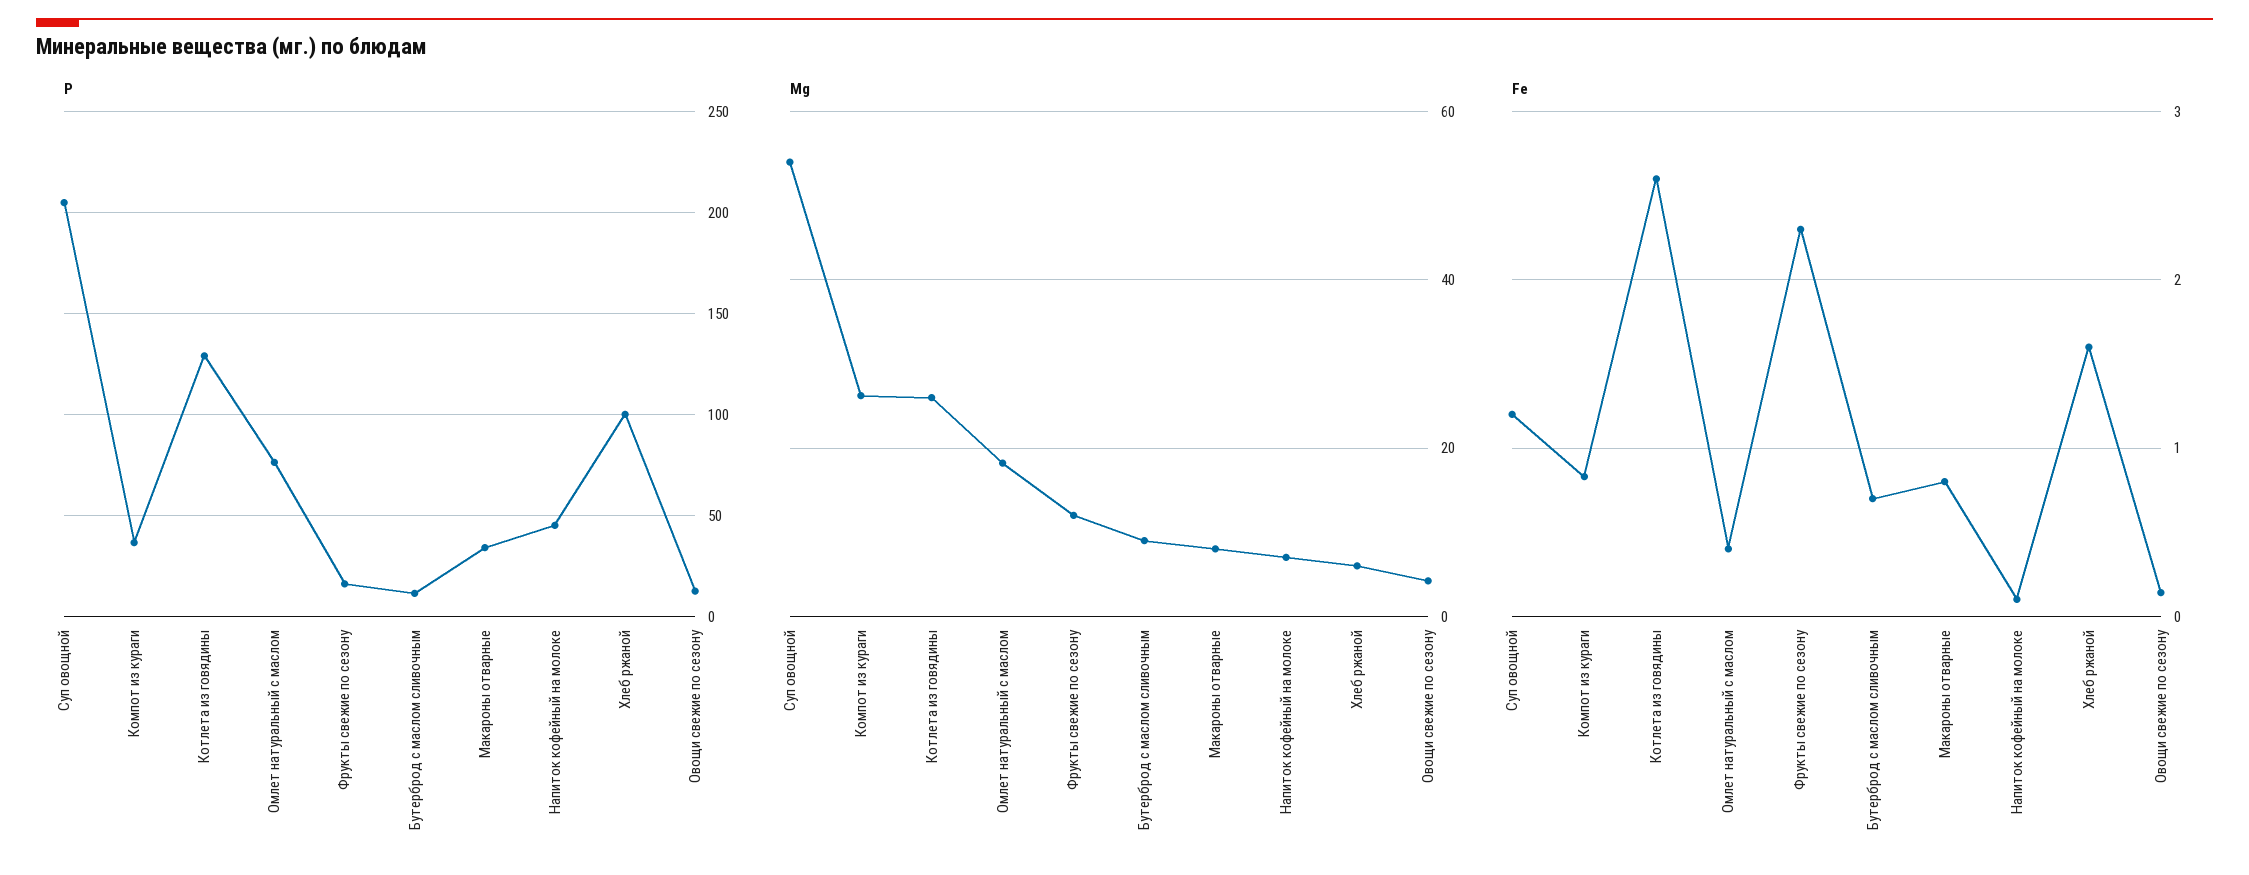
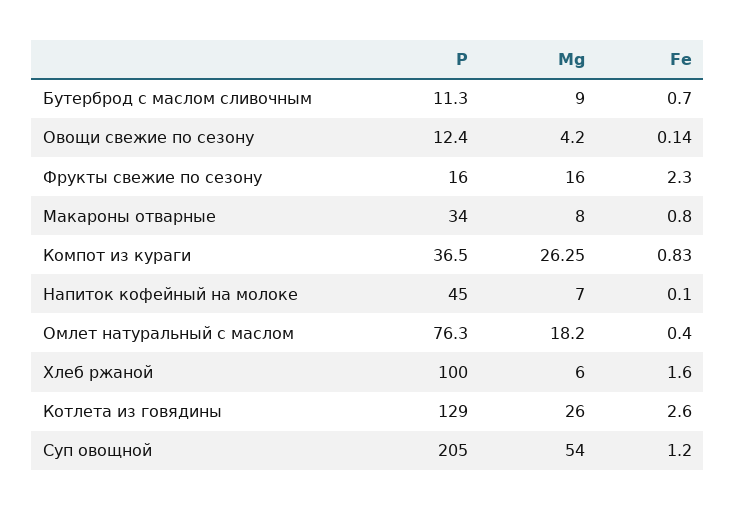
Mg, Фрукты свежие по сезону: 12 -> 16

